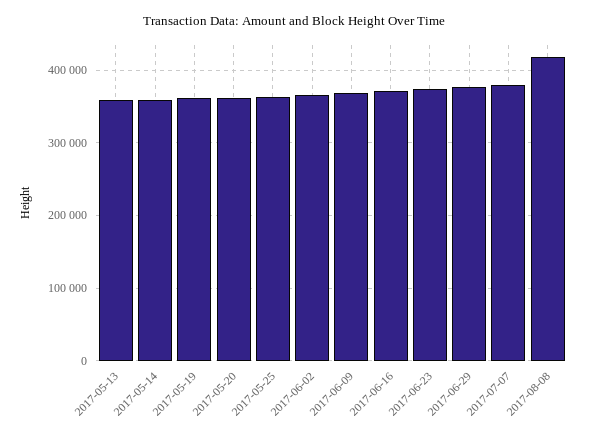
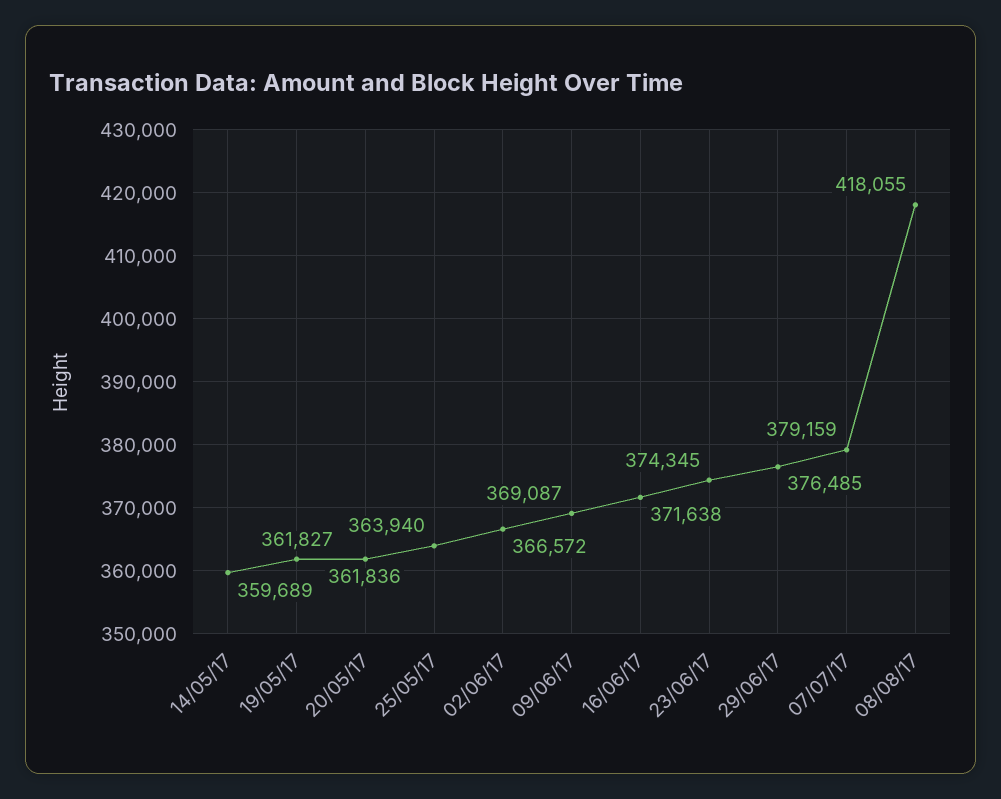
2017-05-13: 360000 -> none

